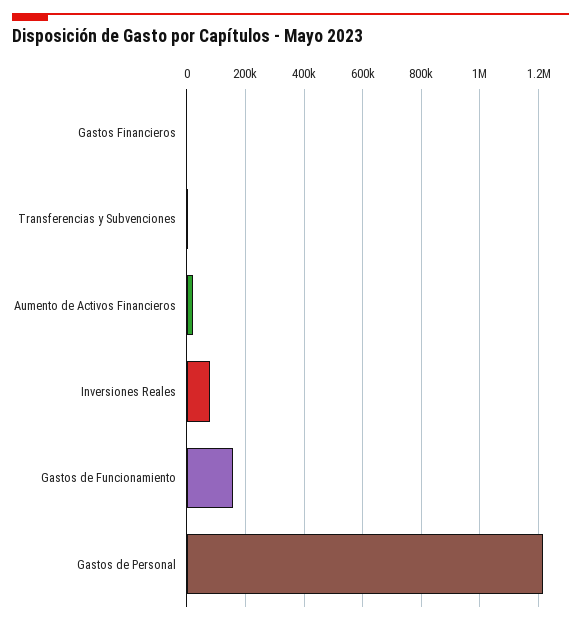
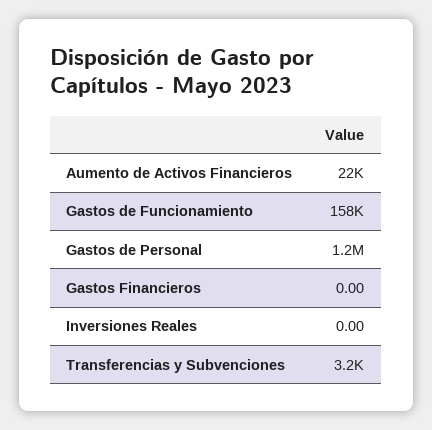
Inversiones Reales: 75000 -> 0

